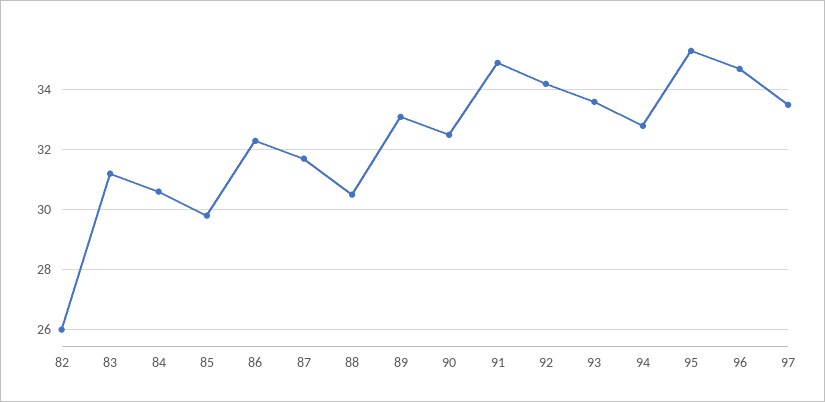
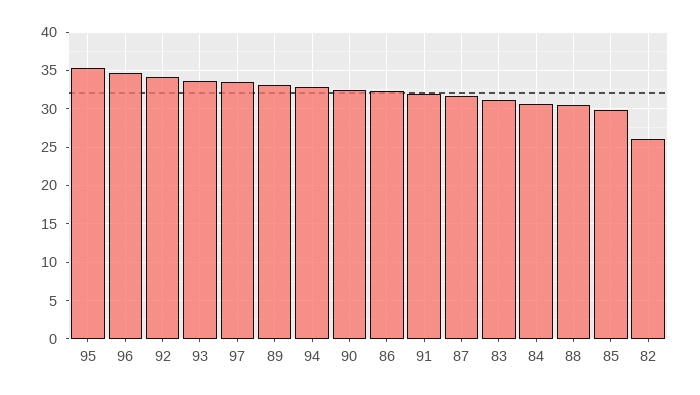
91: 35 -> 32

